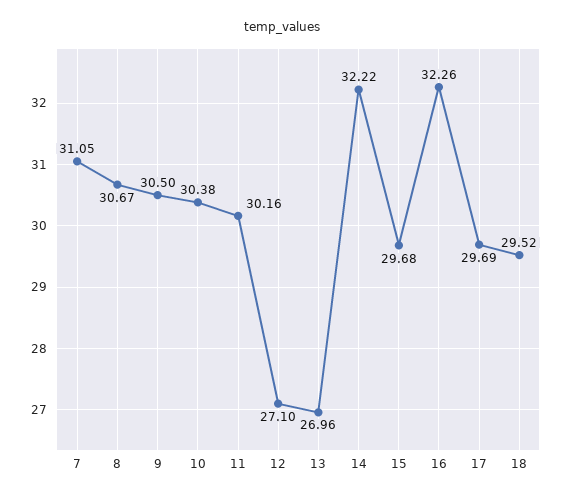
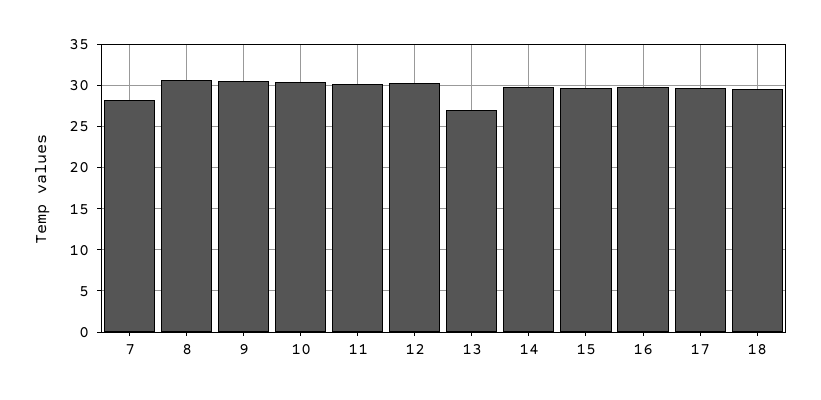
7: 31.05 -> 28
12: 27.1 -> 30
14: 32.22 -> 30
16: 32.26 -> 30

